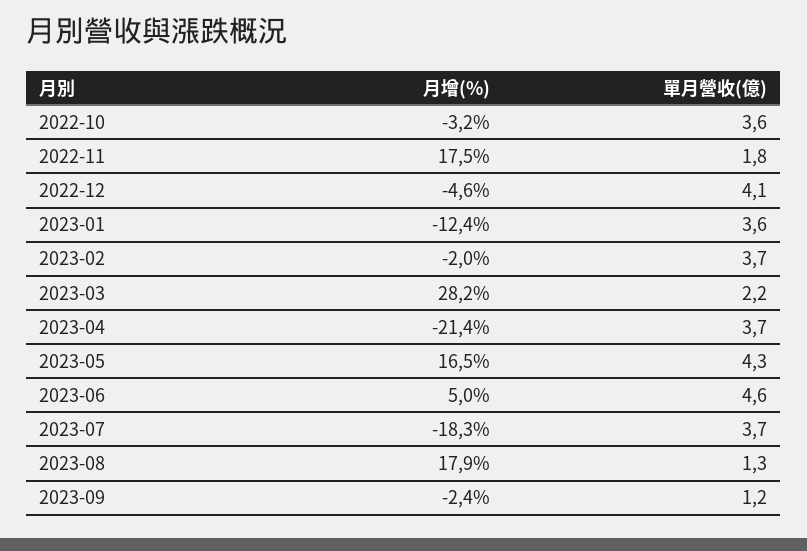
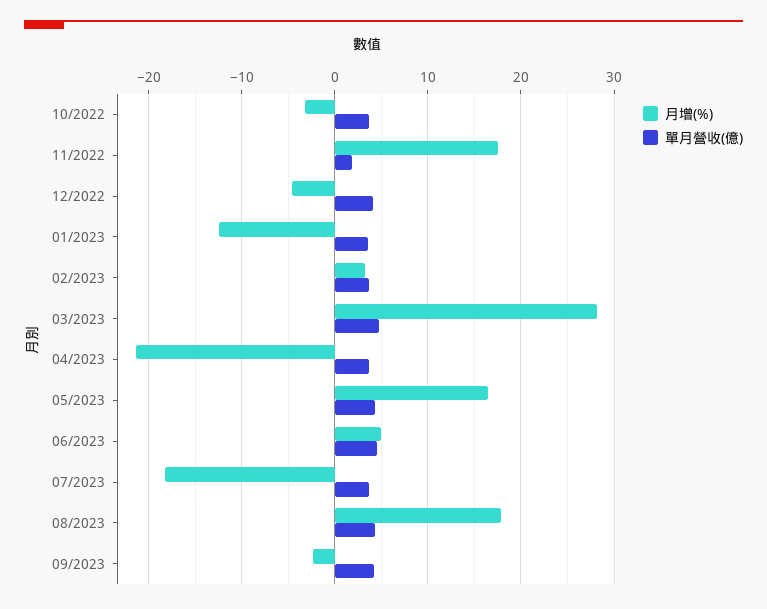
月增(%), 2023-02: -2 -> 3
單月營收(億), 2023-03: 2.2 -> 5
單月營收(億), 2023-08: 1.3 -> 4
單月營收(億), 2023-09: 1.2 -> 4

